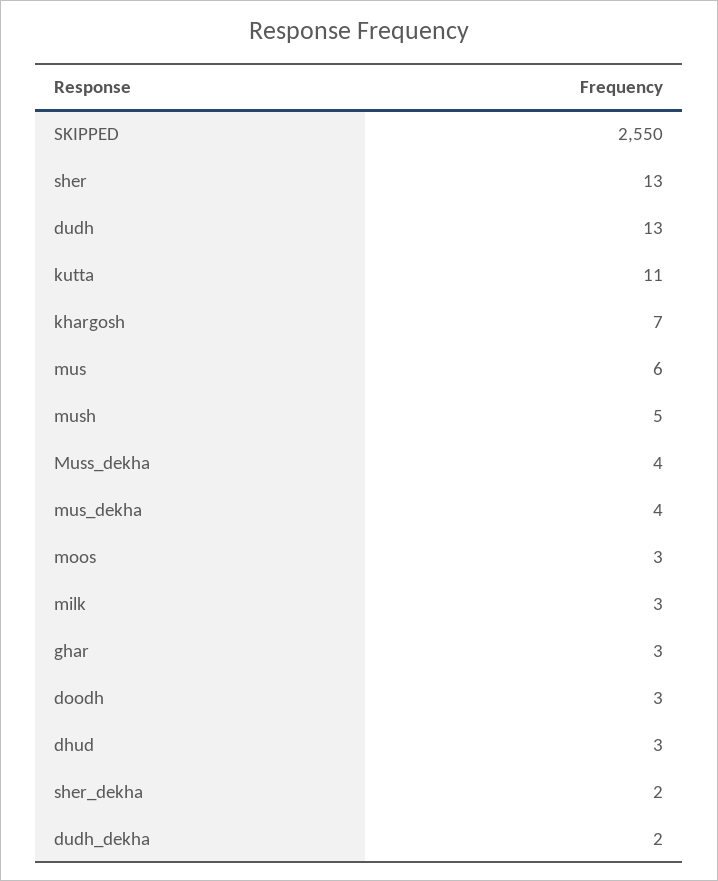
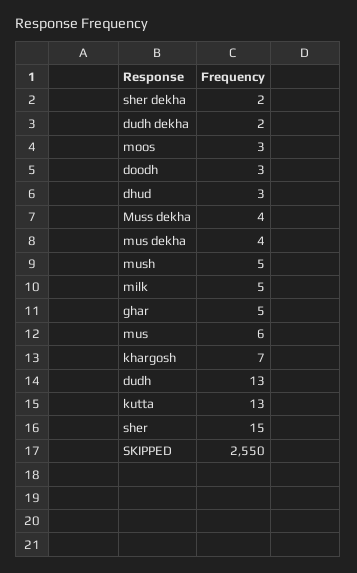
sher: 13 -> 15
kutta: 11 -> 13
milk: 3 -> 5
ghar: 3 -> 5

